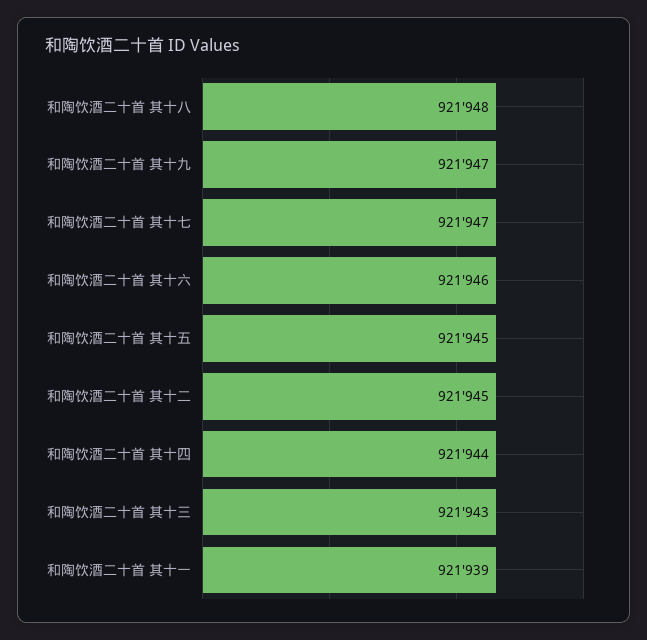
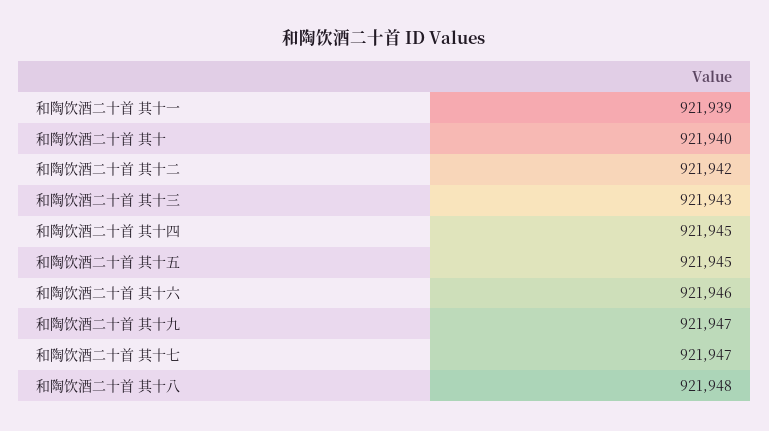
和陶饮酒二十首 其十二: 921945 -> 921942
和陶饮酒二十首 其十四: 921944 -> 921945
和陶饮酒二十首 其十: none -> 921940

